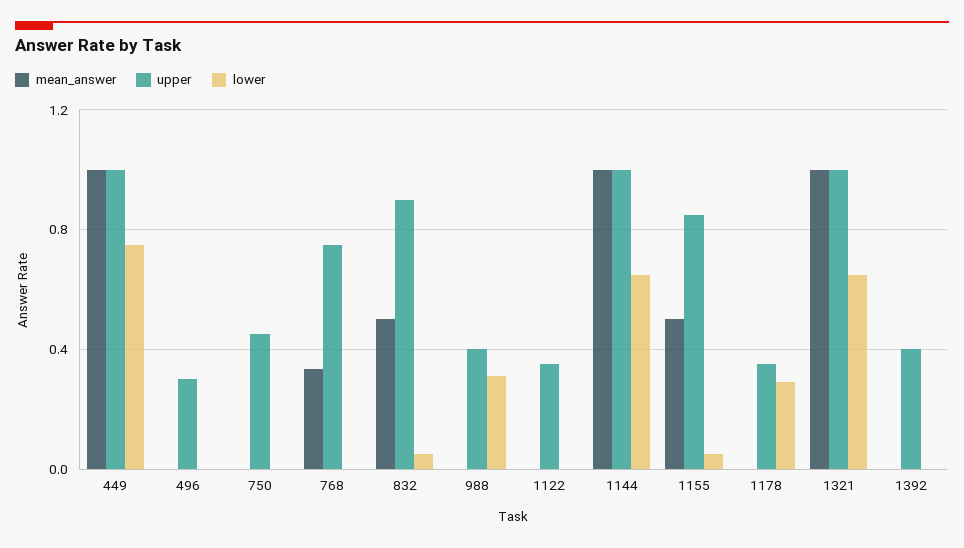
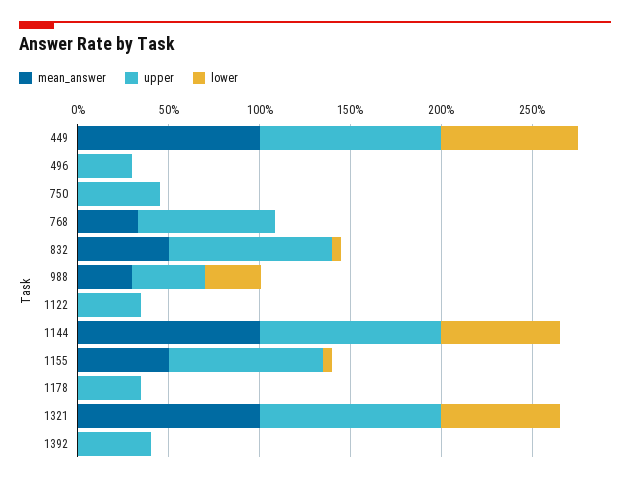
mean_answer, 988: 0 -> 0.3
lower, 1178: 0.3 -> 0

